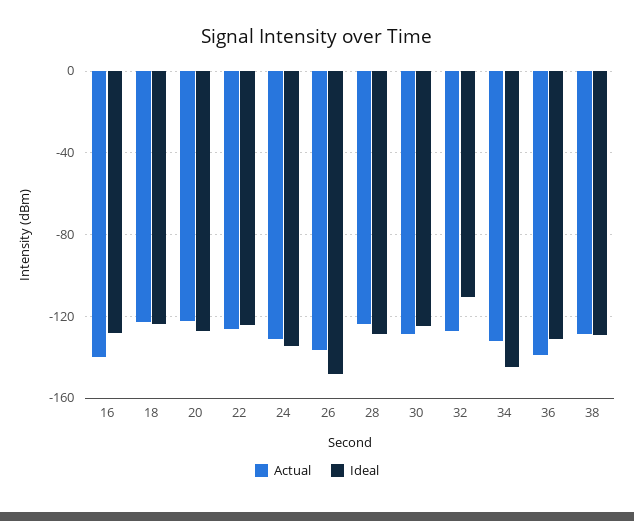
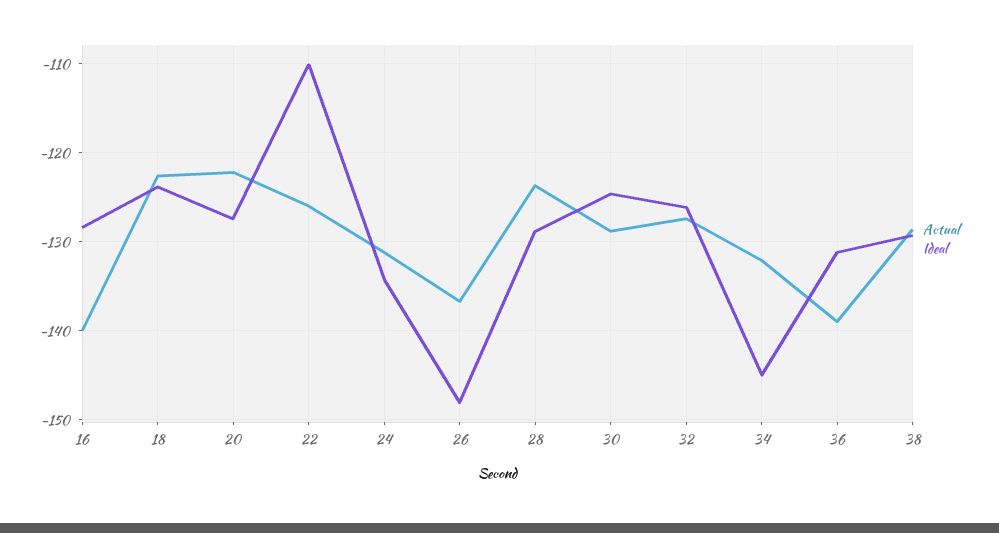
Ideal, 22: -125 -> -110
Ideal, 32: -110 -> -126

